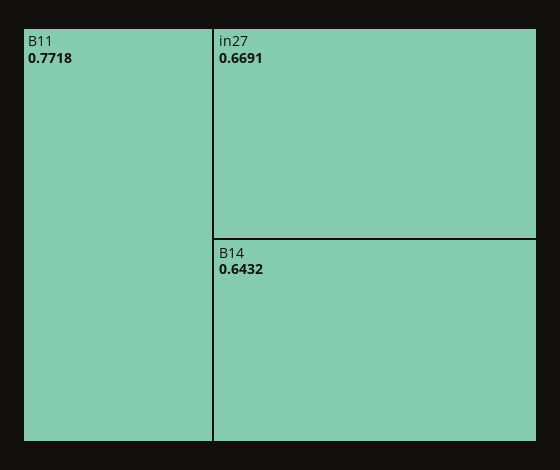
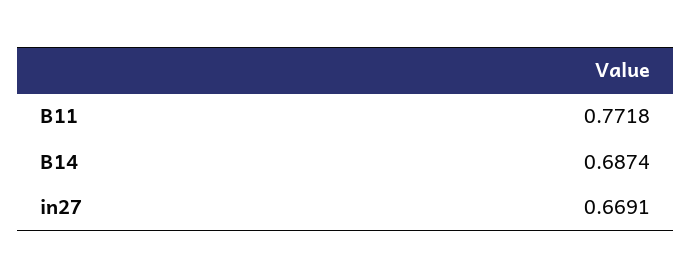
B14: 0.6432 -> 0.6874

